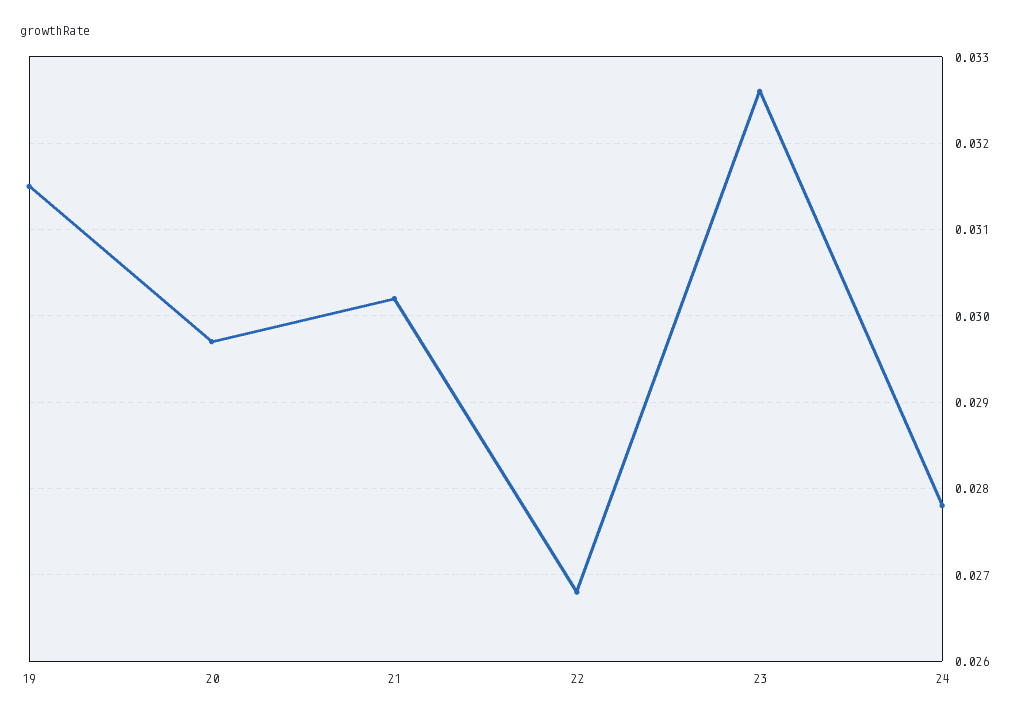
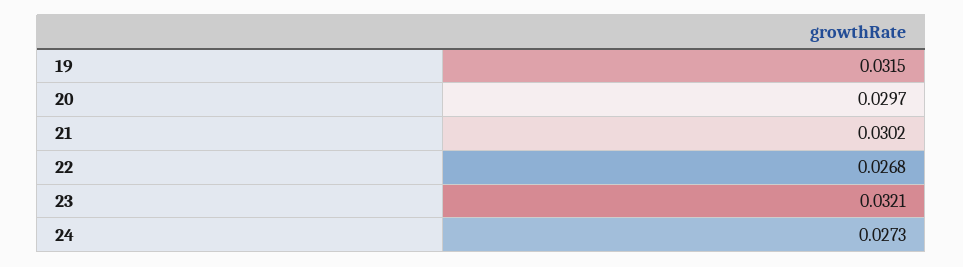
23: 0.0326 -> 0.0321
24: 0.0278 -> 0.0273

